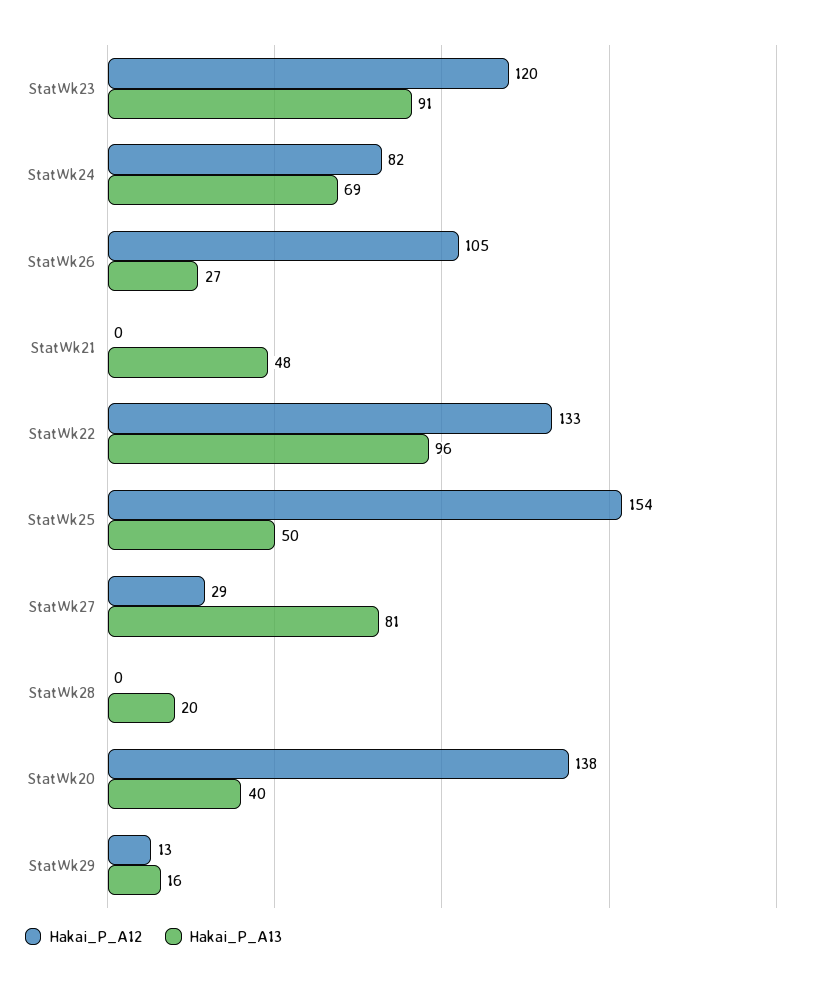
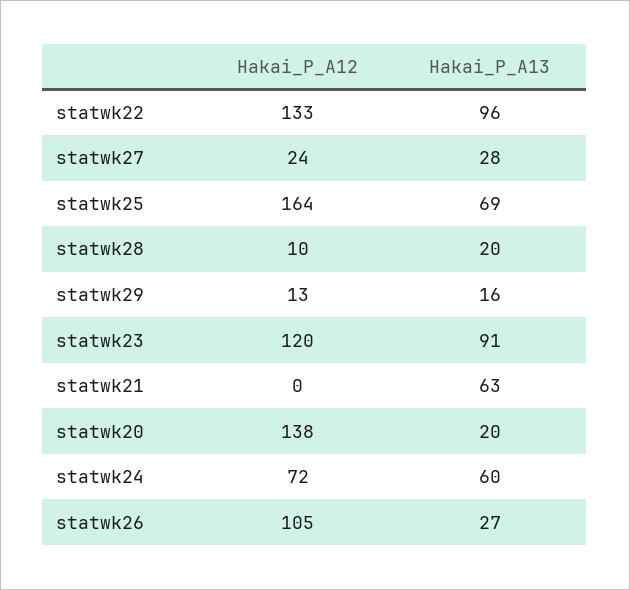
Hakai_P_A12, StatWk24: 82 -> 72
Hakai_P_A13, StatWk24: 69 -> 60
Hakai_P_A13, StatWk21: 48 -> 63
Hakai_P_A12, StatWk25: 154 -> 164
Hakai_P_A13, StatWk25: 50 -> 69
Hakai_P_A12, StatWk27: 29 -> 24
Hakai_P_A13, StatWk27: 81 -> 28
Hakai_P_A12, StatWk28: 0 -> 10
Hakai_P_A13, StatWk20: 40 -> 20

